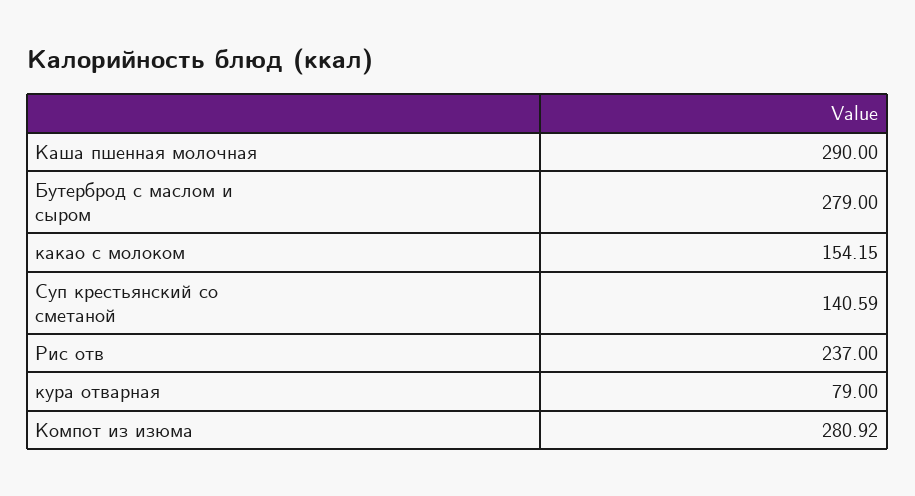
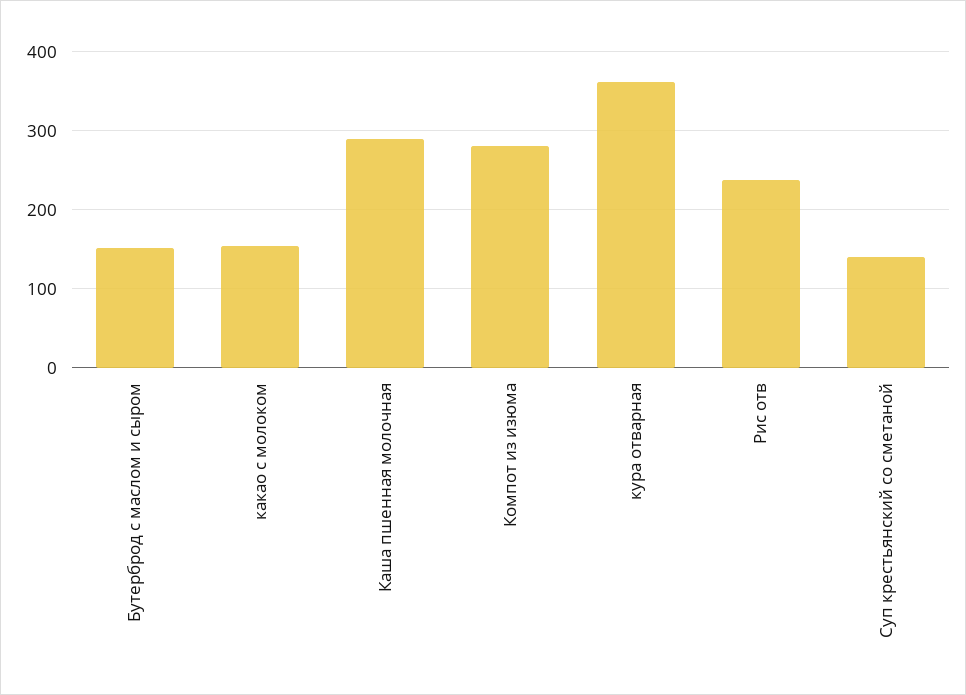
Бутерброд с маслом и сыром: 279 -> 150
кура отварная: 79 -> 360

